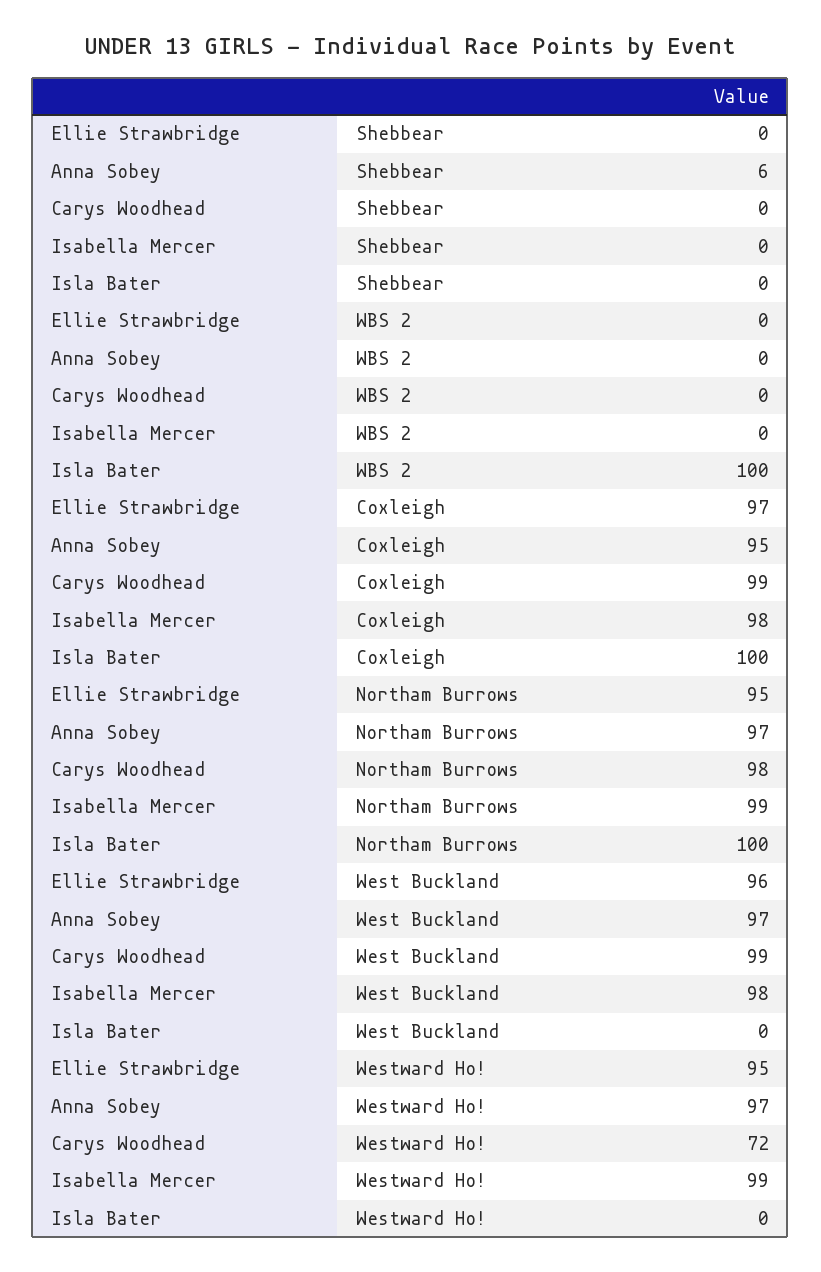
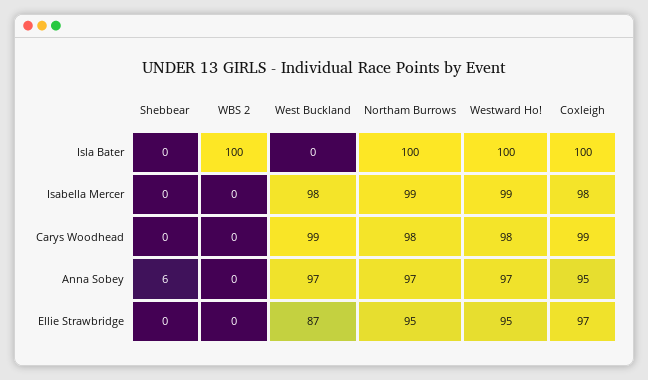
Ellie Strawbridge, West Buckland: 96 -> 87
Carys Woodhead, Westward Ho!: 72 -> 98
Isla Bater, Westward Ho!: 0 -> 100

